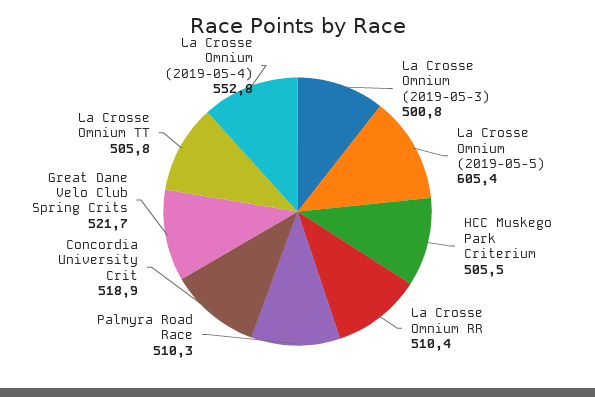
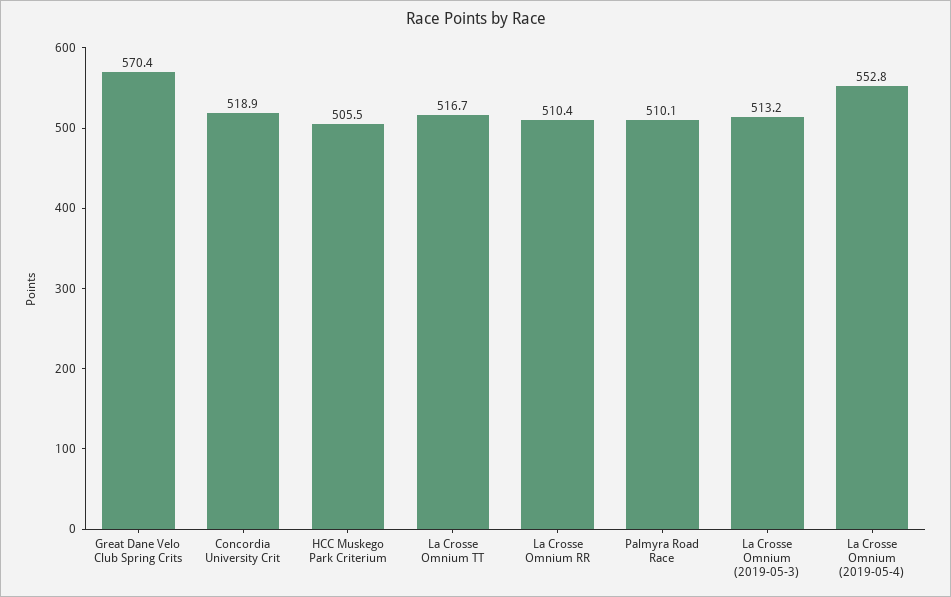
La Crosse Omnium (2019-05-3): 500.8 -> 513.2
La Crosse Omnium (2019-05-5): 605.4 -> none
Palmyra Road Race: 510.3 -> 510.1
Great Dane Velo Club Spring Crits: 521.7 -> 570.4
La Crosse Omnium TT: 505.8 -> 516.7

